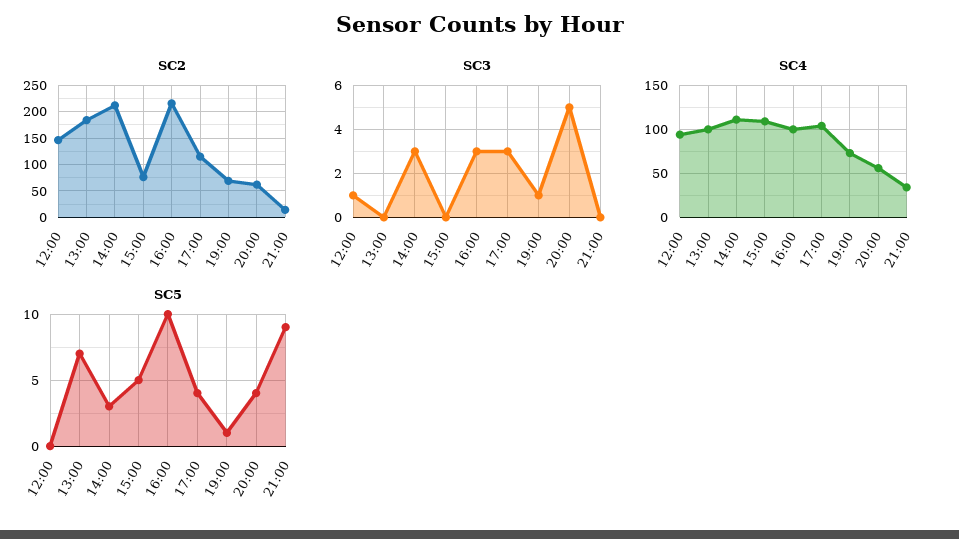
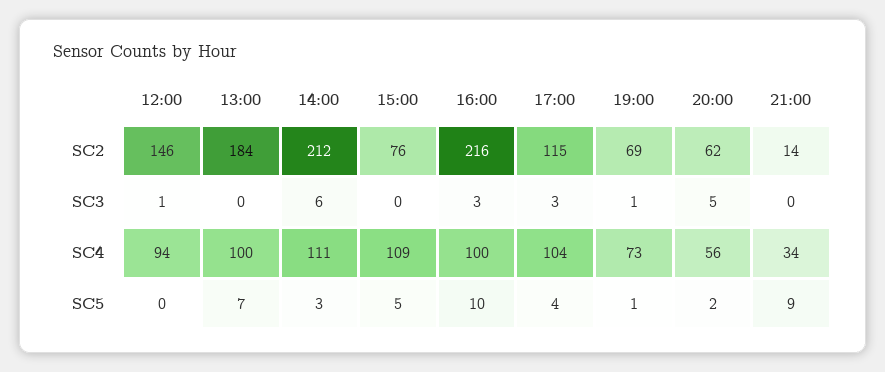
SC3, 14:00: 3 -> 6
SC5, 20:00: 4 -> 2

